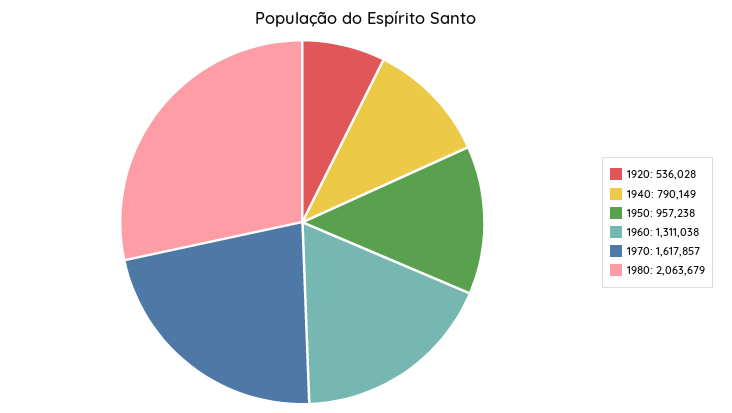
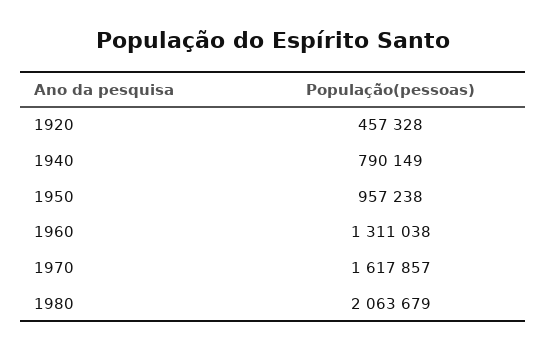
1920: 536028 -> 457328

